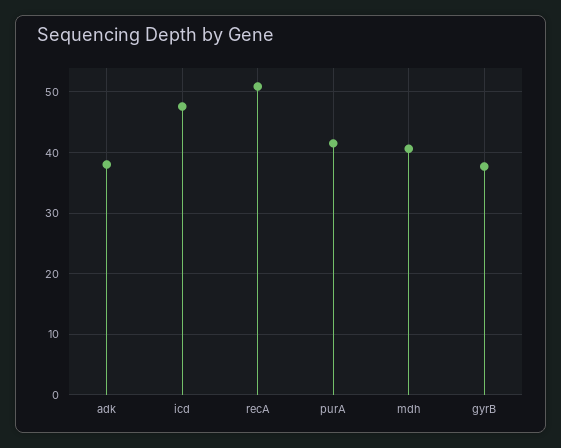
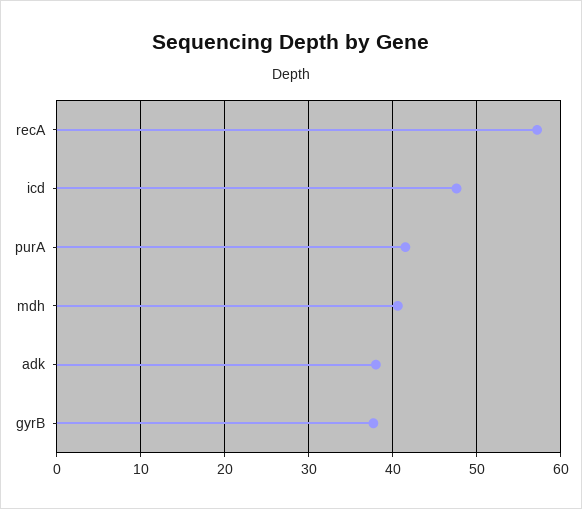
recA: 51 -> 57

